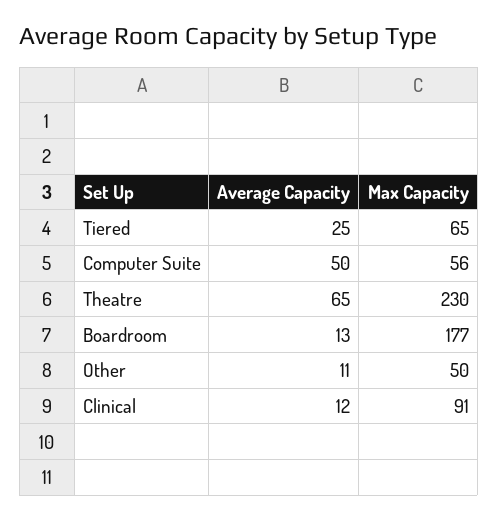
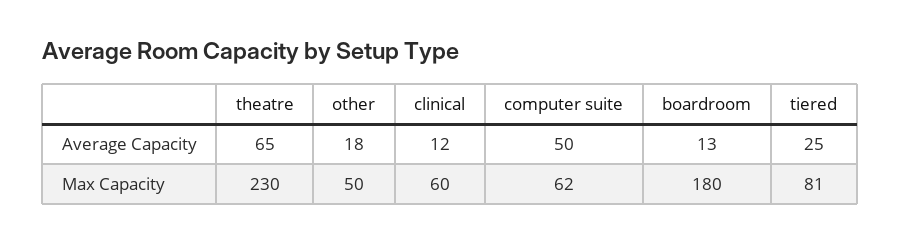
Max Capacity, Tiered: 65 -> 81
Max Capacity, Computer Suite: 56 -> 62
Max Capacity, Boardroom: 177 -> 180
Average Capacity, Other: 11 -> 18
Max Capacity, Clinical: 91 -> 60

